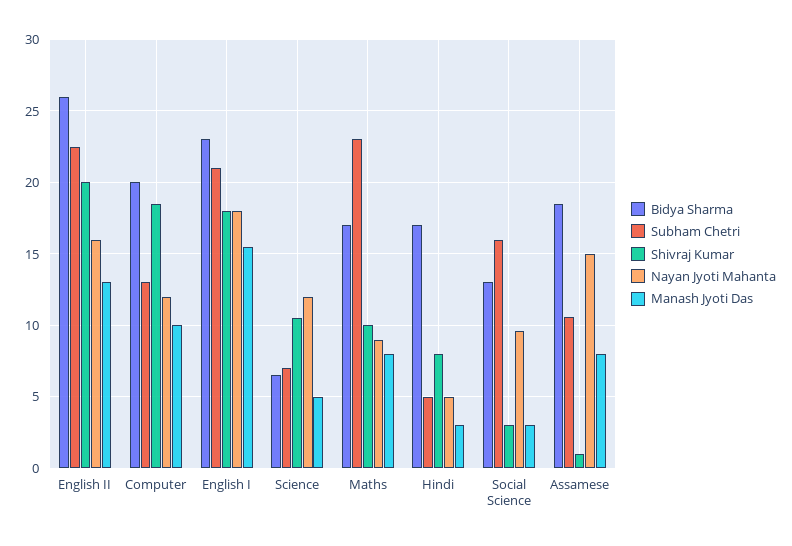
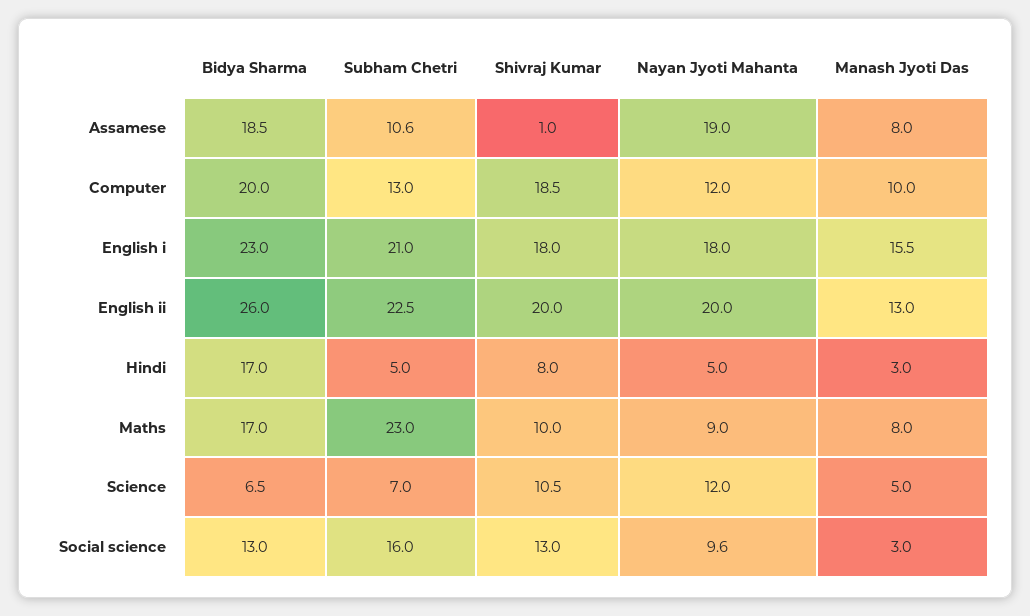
Nayan Jyoti Mahanta, English II: 16 -> 20
Shivraj Kumar, Social Science: 3 -> 13
Nayan Jyoti Mahanta, Assamese: 15 -> 19

